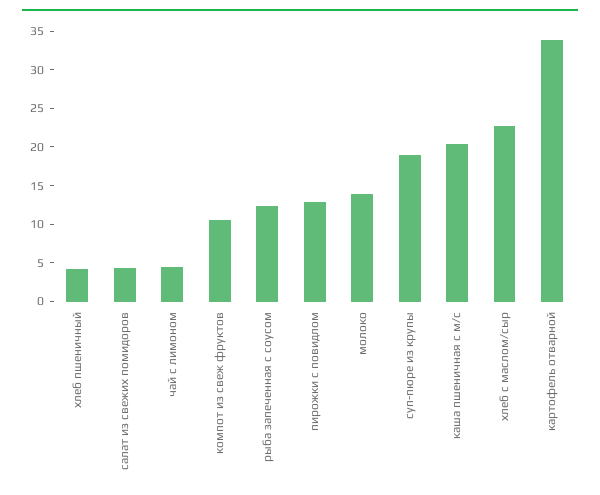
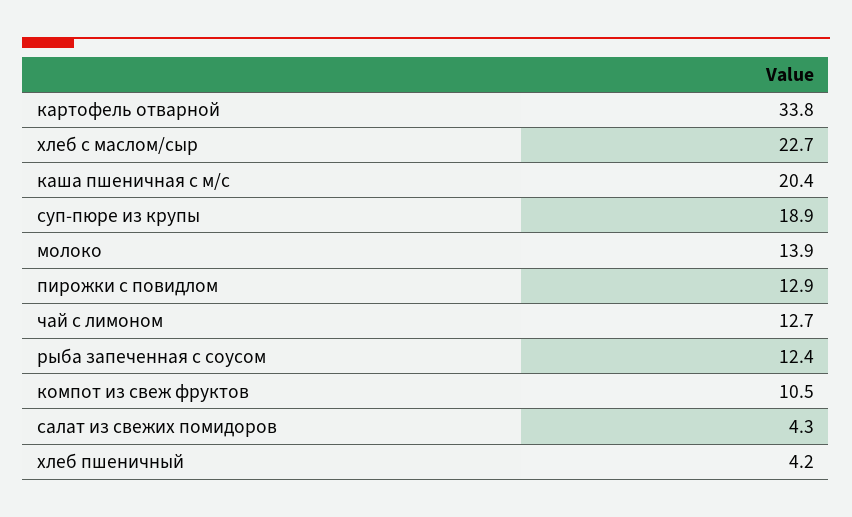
чай с лимоном: 5 -> 12.7

